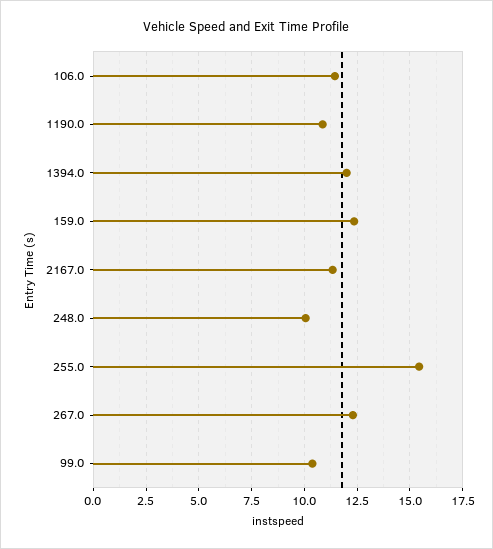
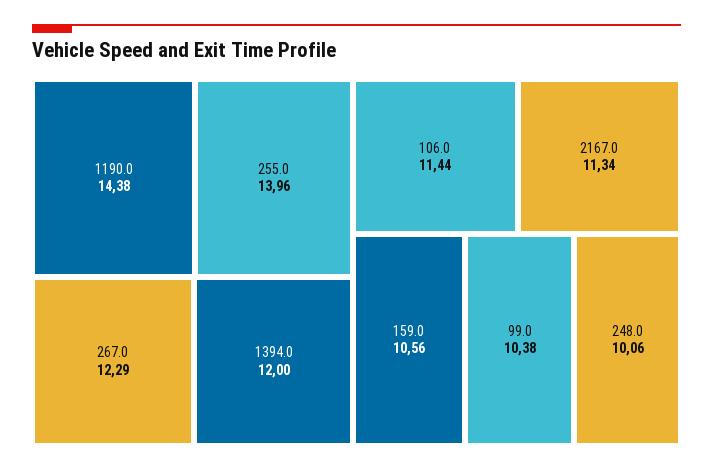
1190.0: 11 -> 14.38
159.0: 12.5 -> 10.56
255.0: 15.5 -> 13.96

